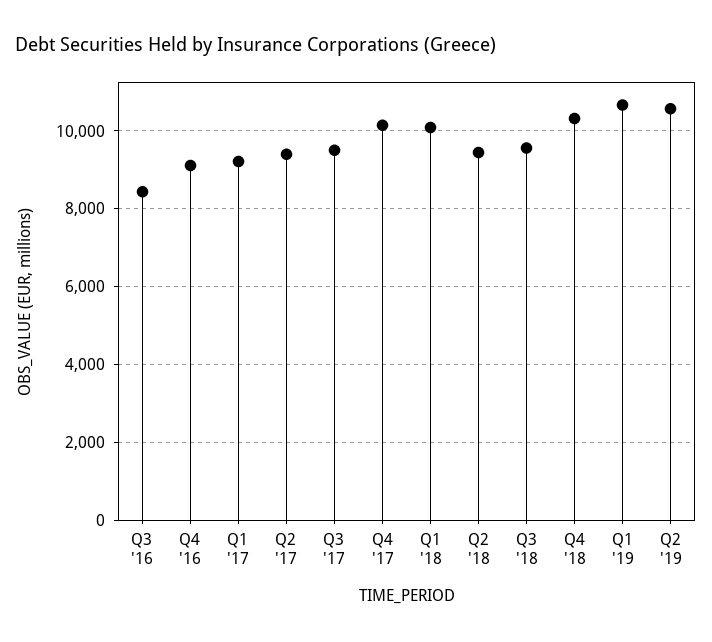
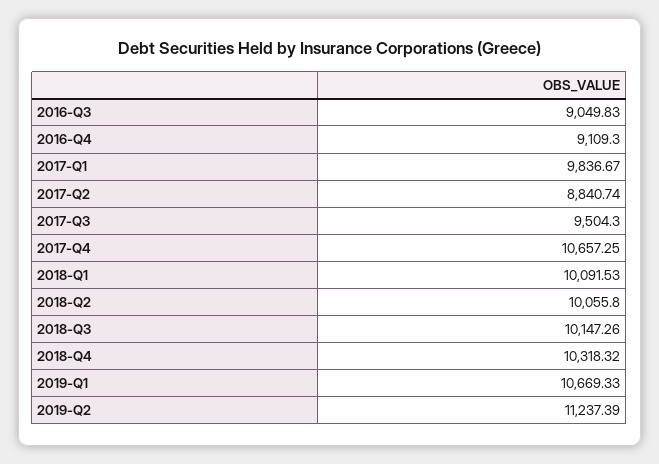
Q3 '16: 8400 -> 9049.83
Q1 '17: 9200 -> 9836.67
Q2 '17: 9400 -> 8840.74
Q4 '17: 10200 -> 10657.25
Q2 '18: 9400 -> 10055.8
Q3 '18: 9600 -> 10147.26
Q2 '19: 10600 -> 11237.39

